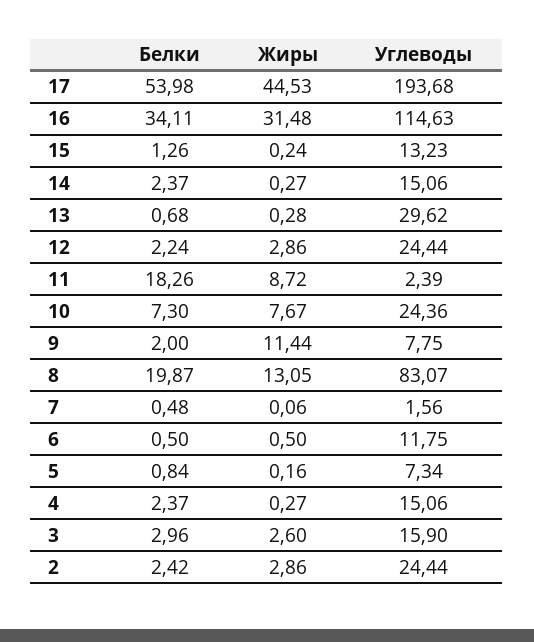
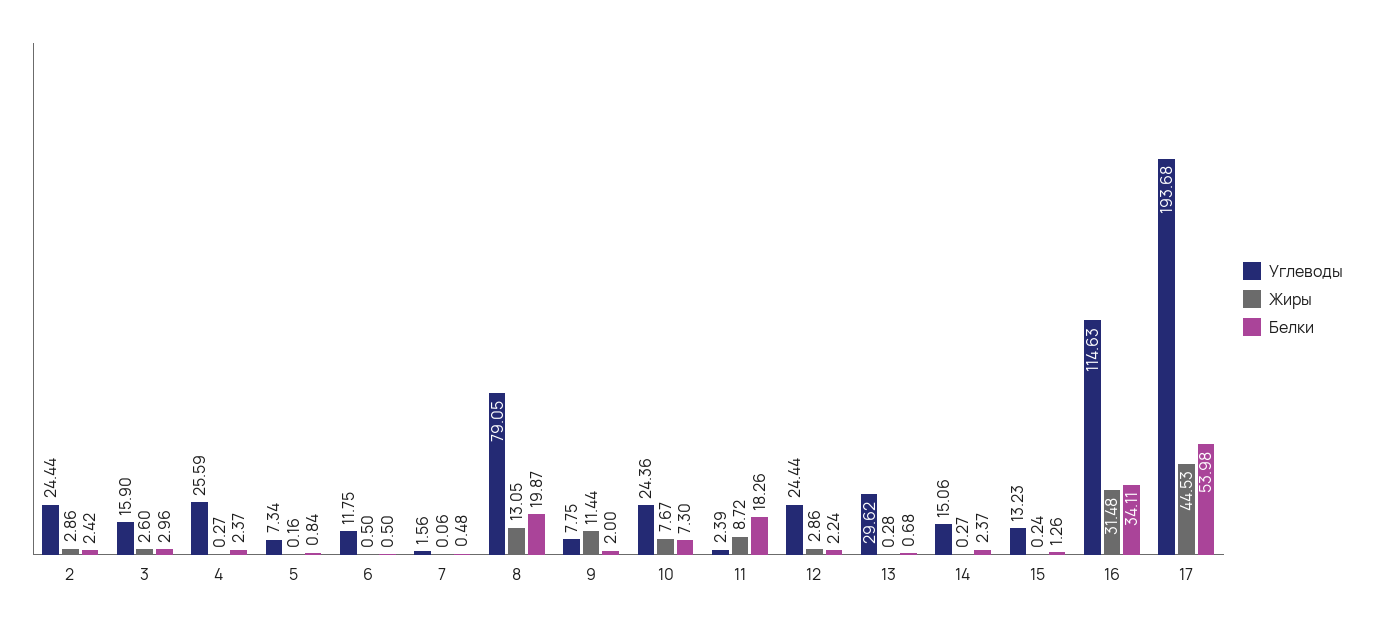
Углеводы, 8: 83.07 -> 79.05
Углеводы, 4: 15.06 -> 25.59

